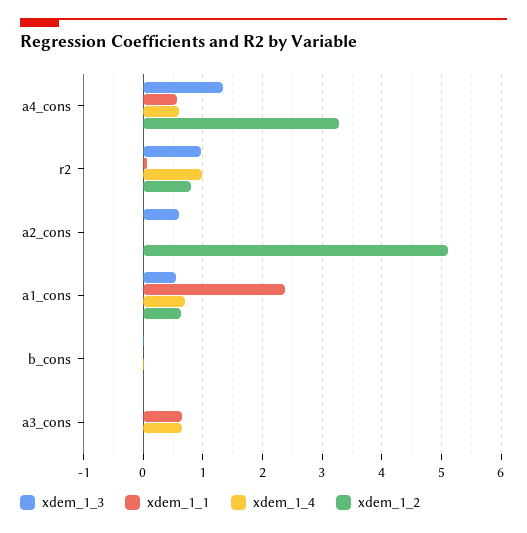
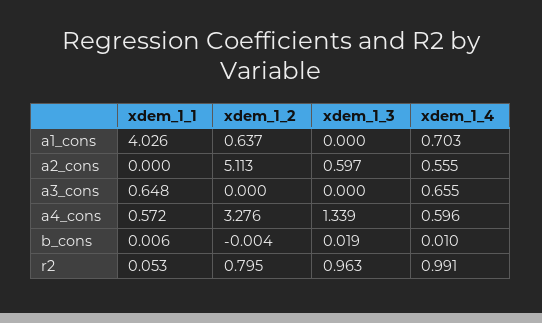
xdem_1_4, a2_cons: 0 -> 0.555
xdem_1_3, a1_cons: 0.6 -> 0
xdem_1_1, a1_cons: 2.4 -> 4.026

